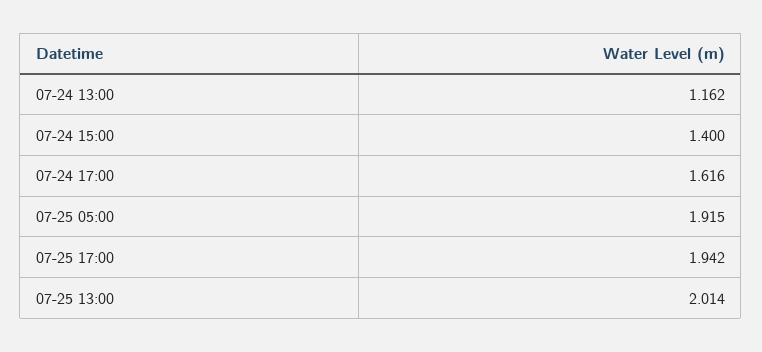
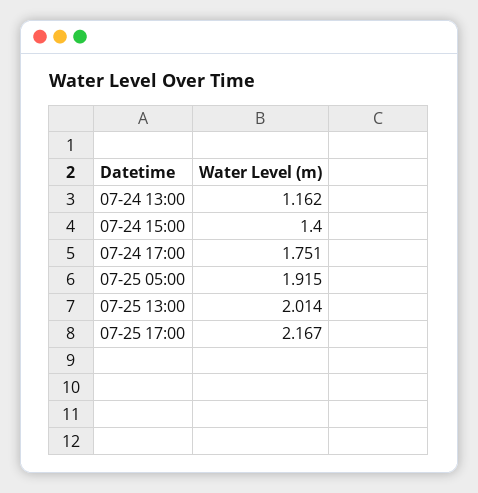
07-24 17:00: 1.616 -> 1.751
07-25 17:00: 1.942 -> 2.167

